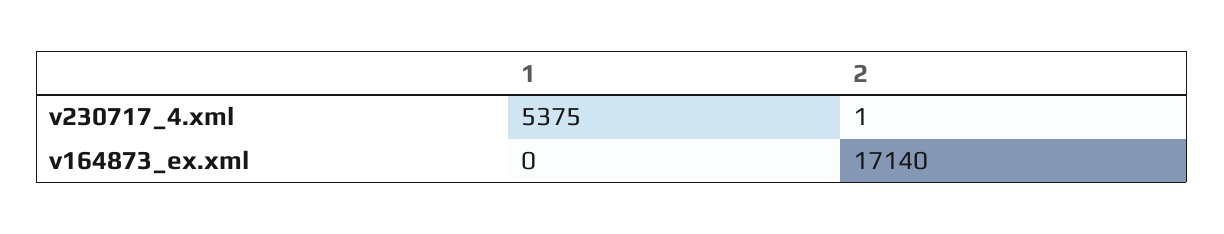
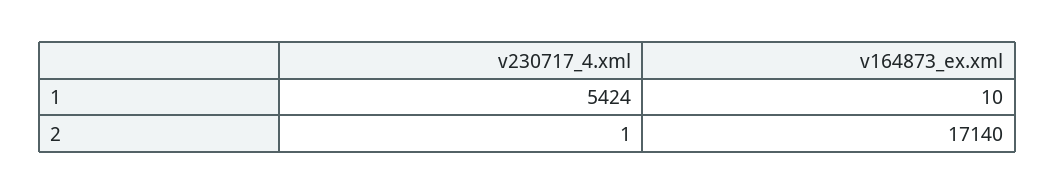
1, v230717_4.xml: 5375 -> 5424
1, v164873_ex.xml: 0 -> 10

